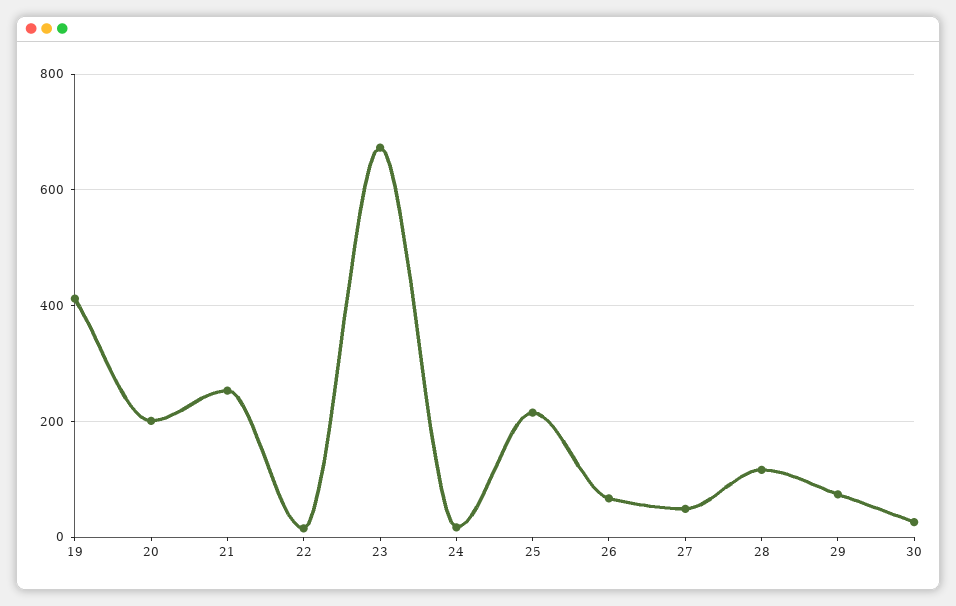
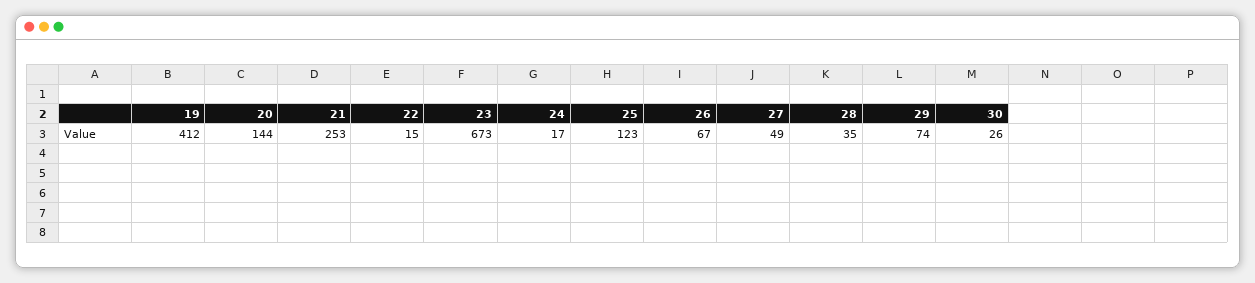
20: 200 -> 144
25: 220 -> 123
28: 120 -> 35

